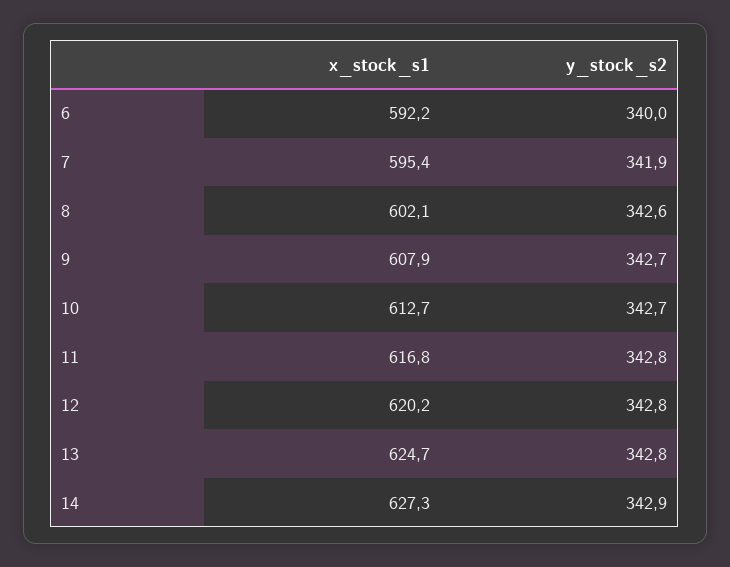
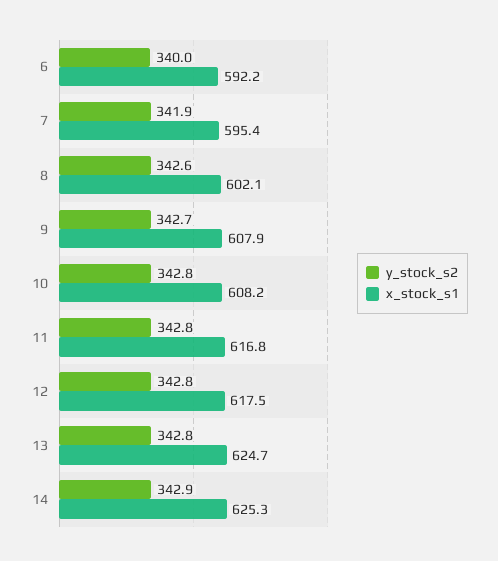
x_stock_s1, 10: 612.7 -> 608.2
y_stock_s2, 10: 342.7 -> 342.8
x_stock_s1, 12: 620.2 -> 617.5
x_stock_s1, 14: 627.3 -> 625.3

